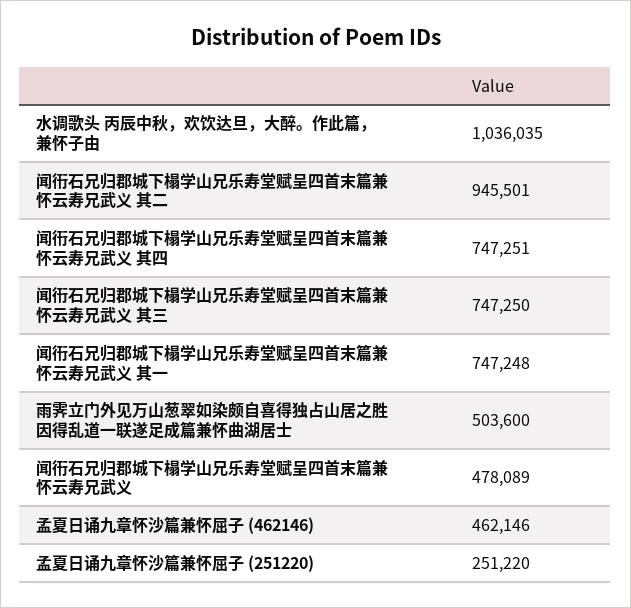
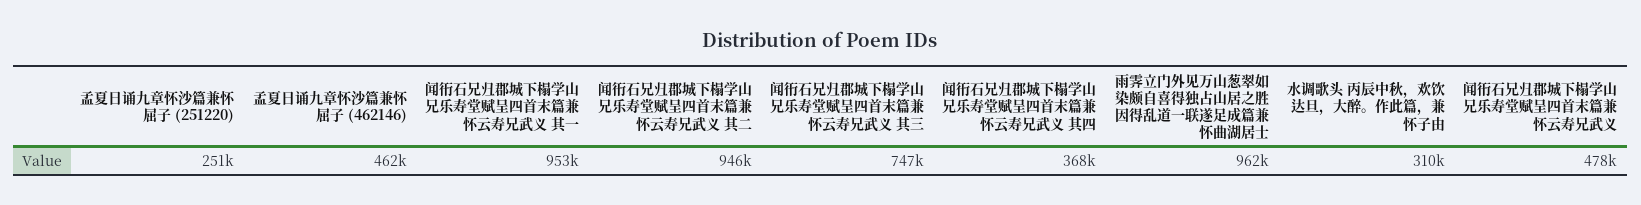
水调歌头 丙辰中秋，欢饮达旦，大醉。作此篇，兼怀子由: 1036035 -> 310000
闻衎石兄归郡城下榻学山兄乐寿堂赋呈四首末篇兼怀云寿兄武义 其四: 747251 -> 368000
闻衎石兄归郡城下榻学山兄乐寿堂赋呈四首末篇兼怀云寿兄武义 其一: 747248 -> 953000
雨霁立门外见万山葱翠如染颇自喜得独占山居之胜因得乱道一联遂足成篇兼怀曲湖居士: 503600 -> 962000

